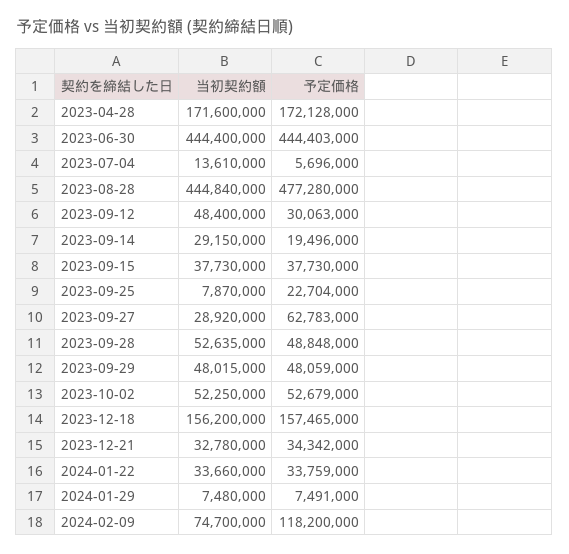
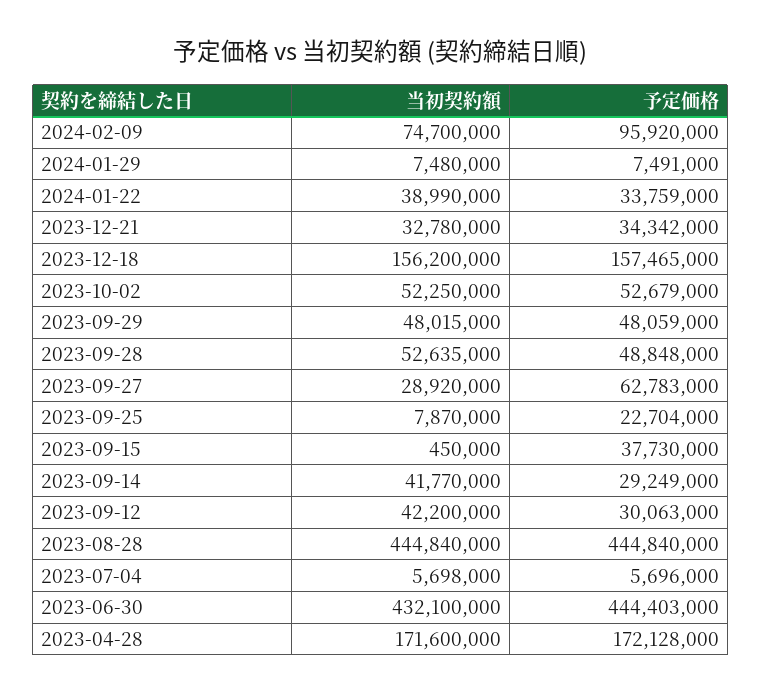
当初契約額, 2023-06-30: 444400000 -> 432100000
当初契約額, 2023-07-04: 13610000 -> 5698000
予定価格, 2023-08-28: 477280000 -> 444840000
当初契約額, 2023-09-12: 48400000 -> 42200000
当初契約額, 2023-09-14: 29150000 -> 41770000
予定価格, 2023-09-14: 19496000 -> 29249000
当初契約額, 2023-09-15: 37730000 -> 450000
当初契約額, 2024-01-22: 33660000 -> 38990000
予定価格, 2024-02-09: 118200000 -> 95920000

